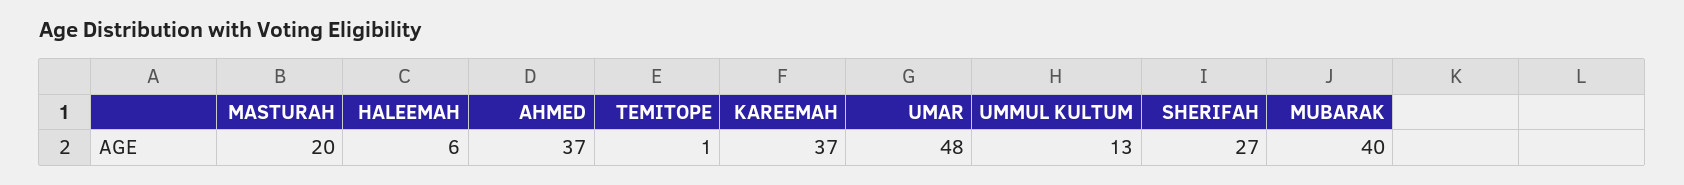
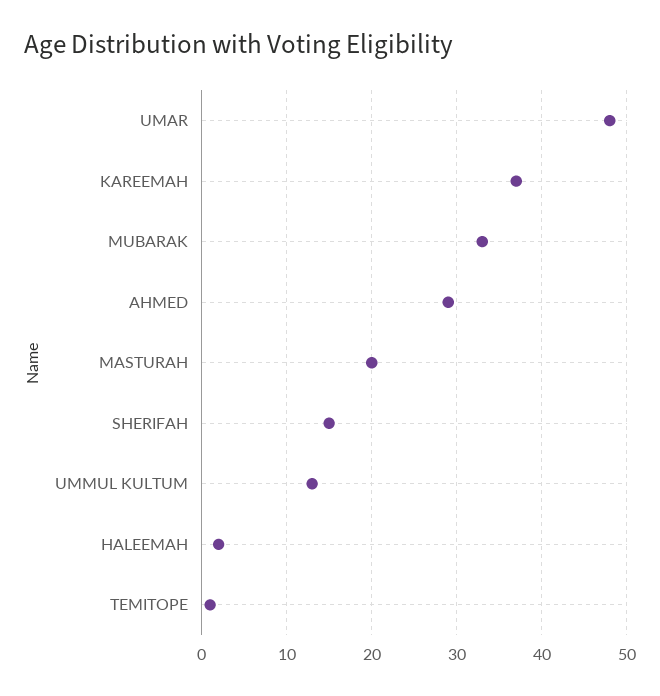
HALEEMAH: 6 -> 2
AHMED: 37 -> 29
SHERIFAH: 27 -> 15
MUBARAK: 40 -> 33

